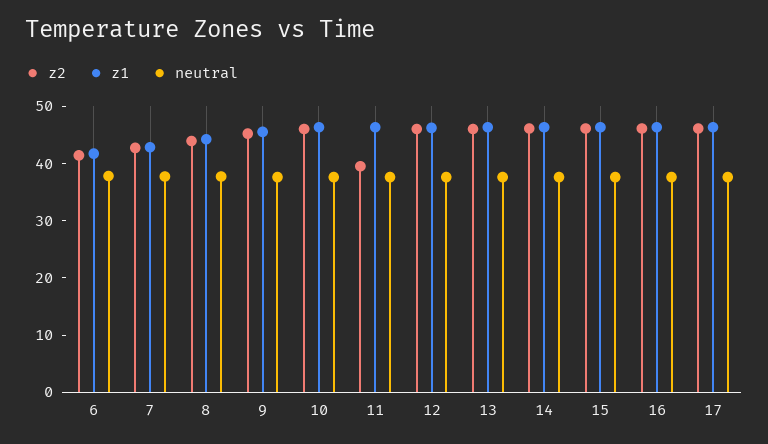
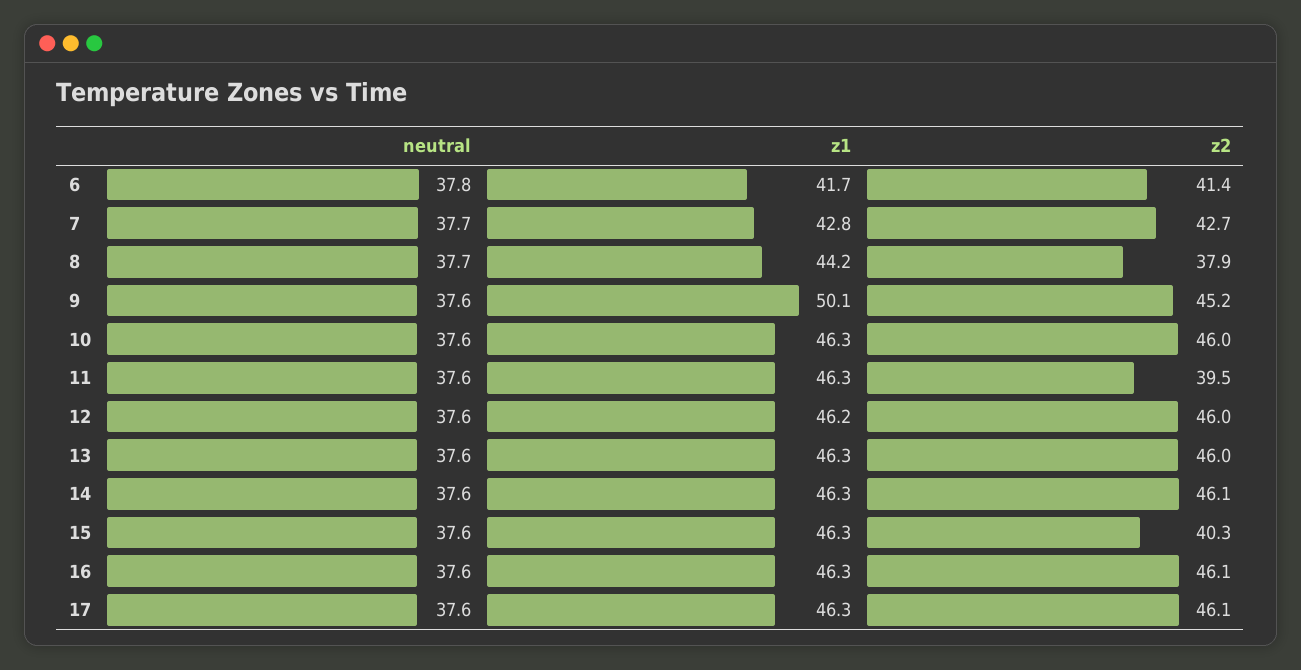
z2, 8: 44 -> 37.9
z1, 9: 46 -> 50.1
z2, 15: 46 -> 40.3

